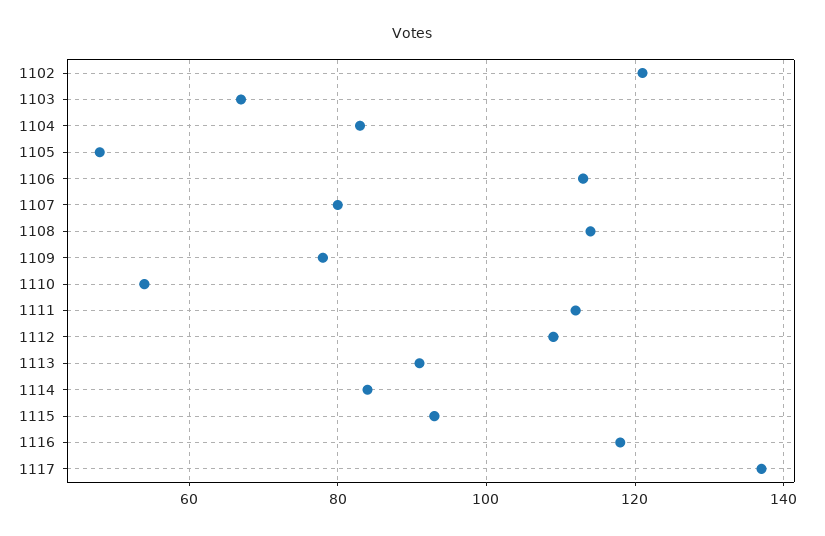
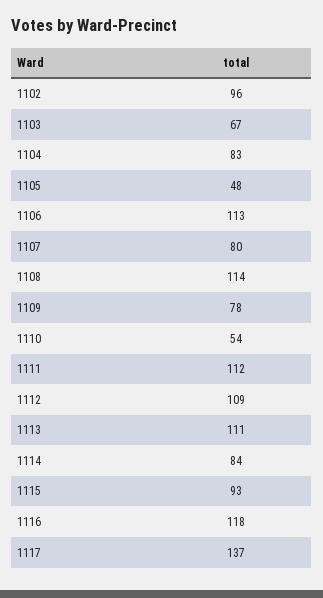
1102: 120 -> 96
1113: 90 -> 111

